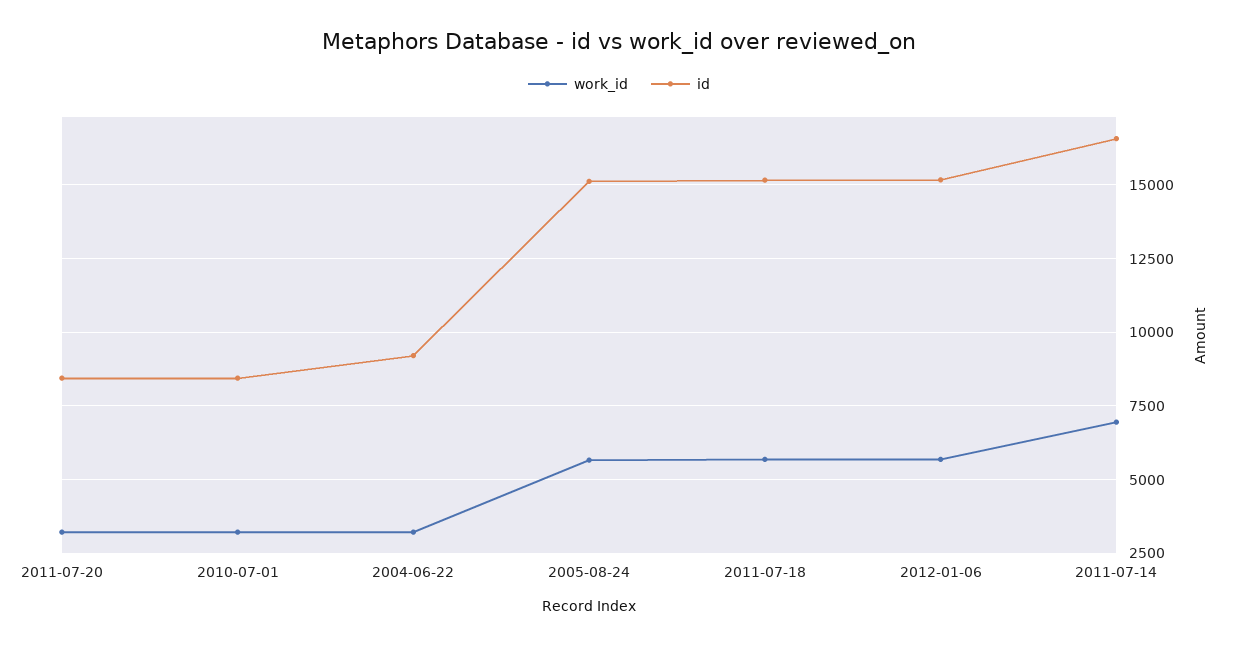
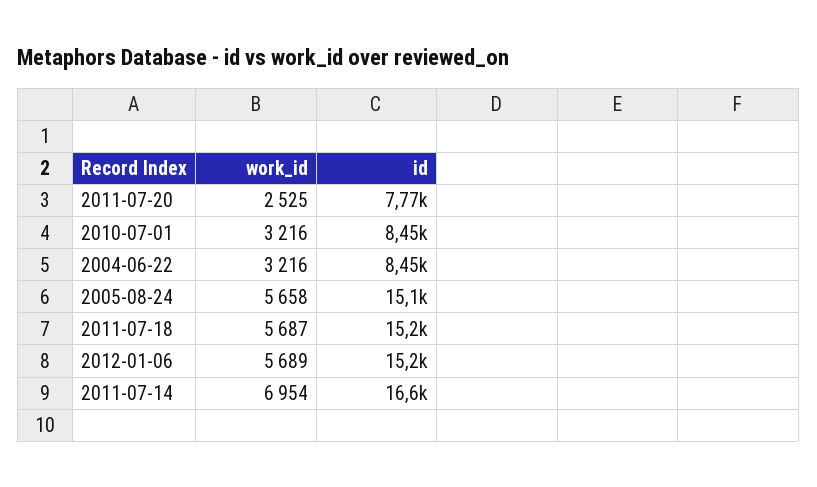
work_id, 2011-07-20: 3250 -> 2525
id, 2011-07-20: 8500 -> 7770
id, 2004-06-22: 9250 -> 8450

